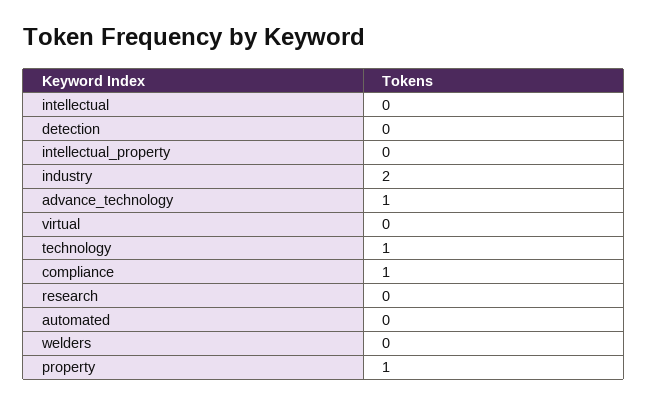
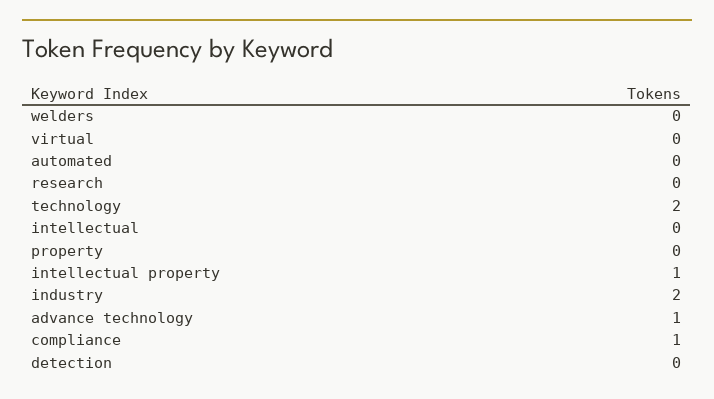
intellectual_property: 0 -> 1
technology: 1 -> 2
property: 1 -> 0

